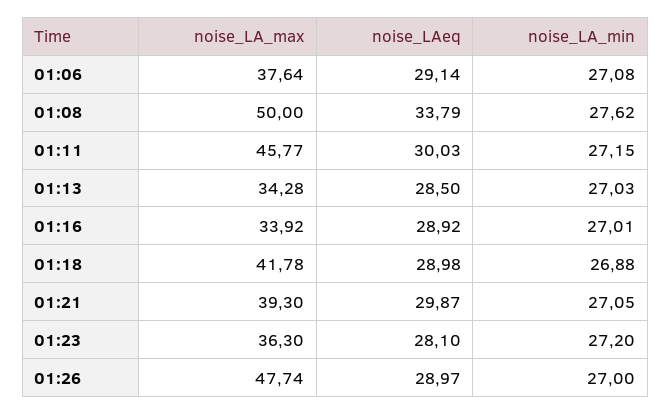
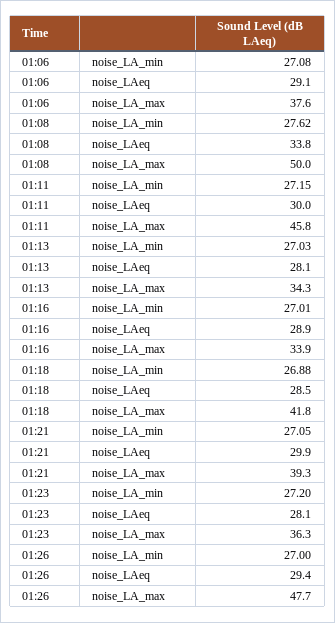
noise_LAeq, 01:13: 28.5 -> 28.1
noise_LAeq, 01:18: 28.98 -> 28.5
noise_LAeq, 01:26: 28.97 -> 29.4

